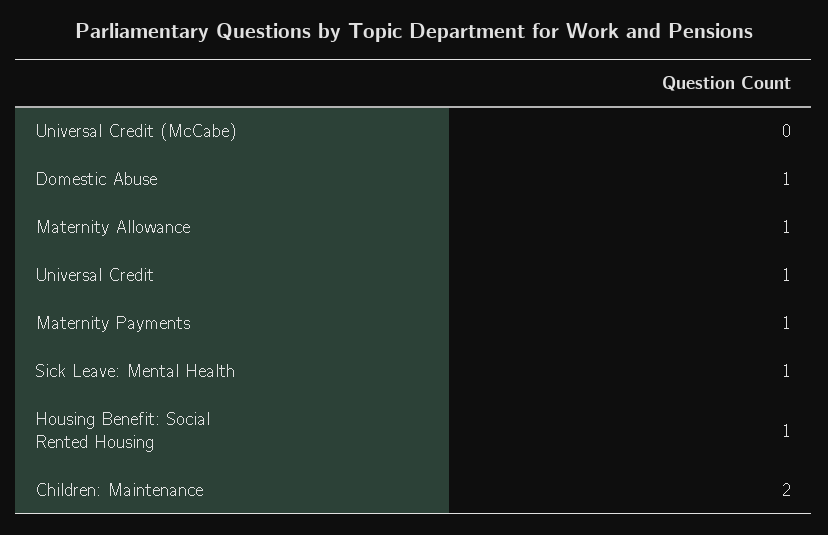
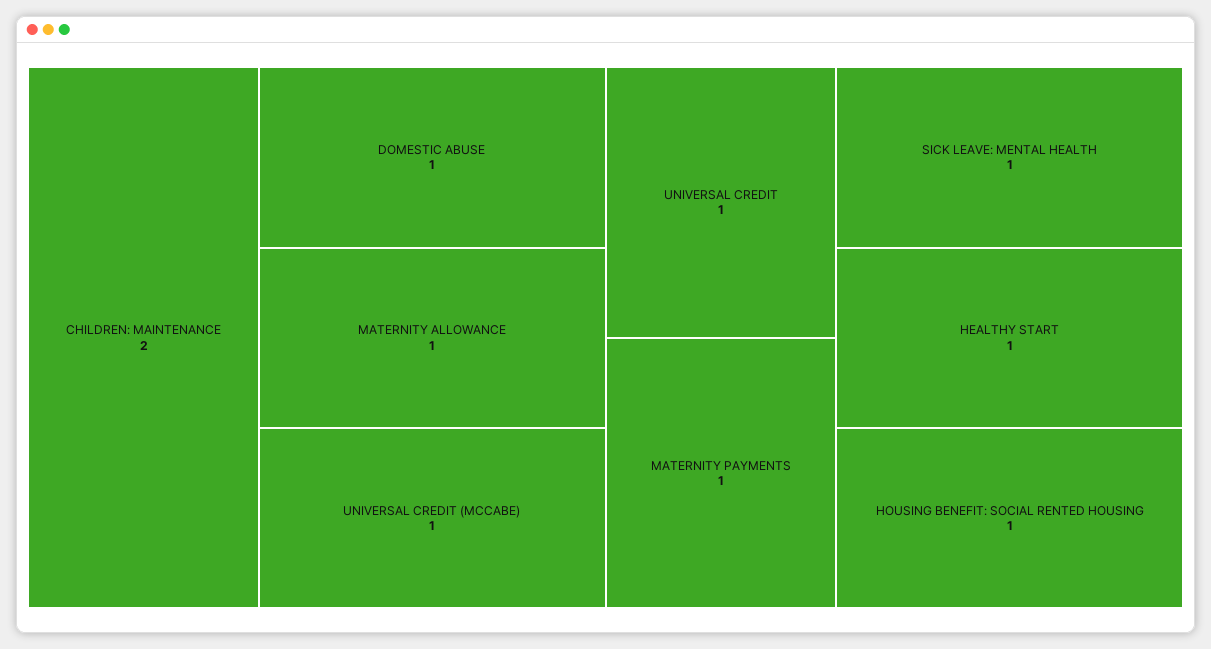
Universal Credit (McCabe): 0 -> 1
HEALTHY START: none -> 1

